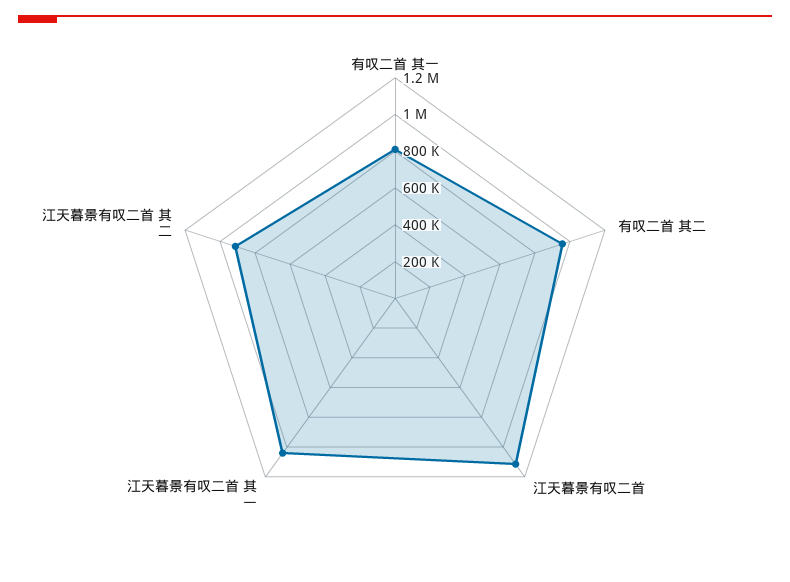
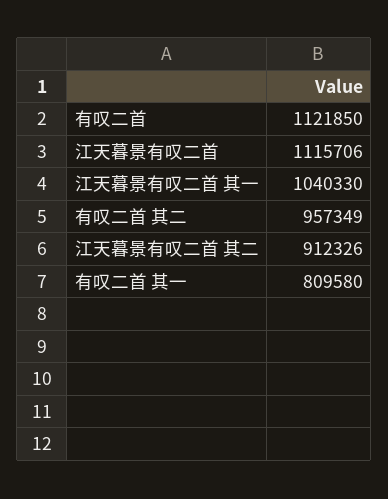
有叹二首: none -> 1121850

